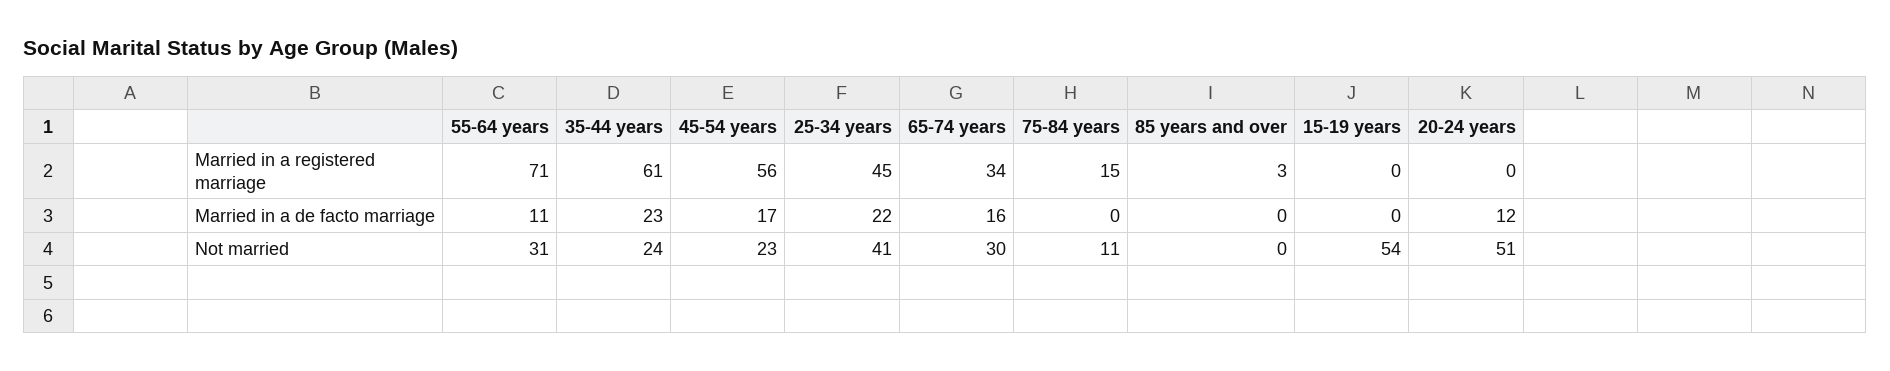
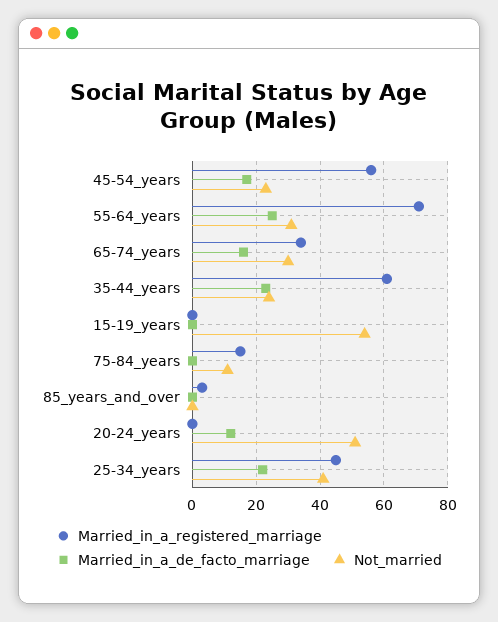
Married in a de facto marriage, 55-64 years: 11 -> 25

